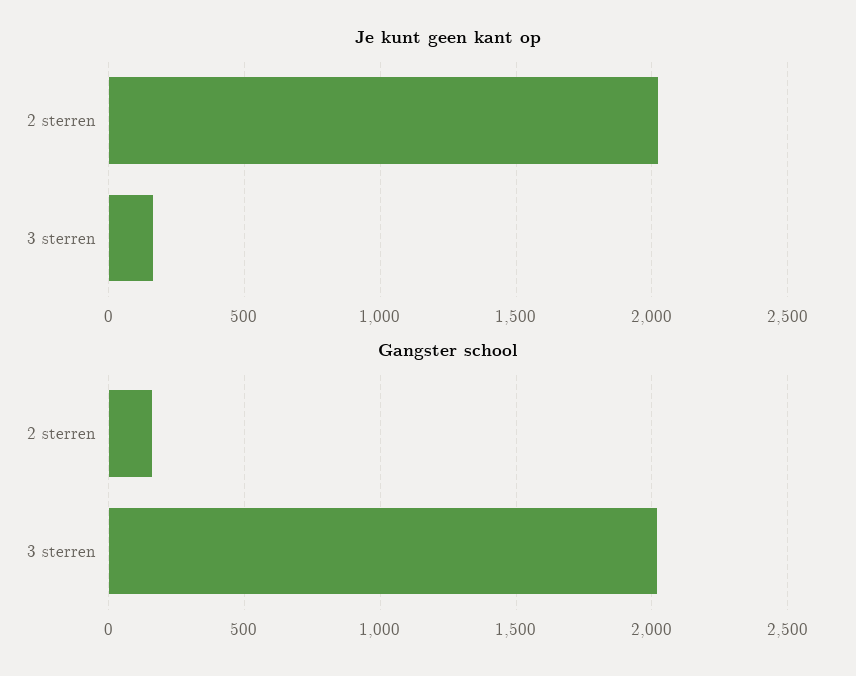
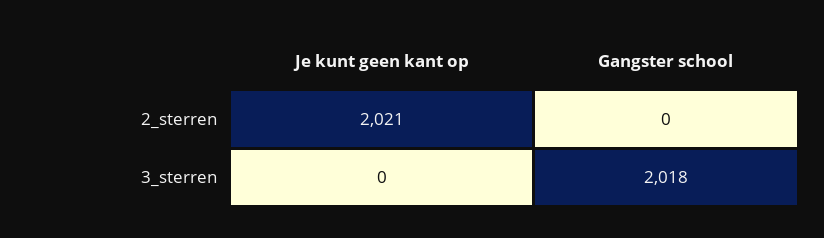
Je kunt geen kant op, 3 sterren: 150 -> 0
Gangster school, 2 sterren: 150 -> 0

